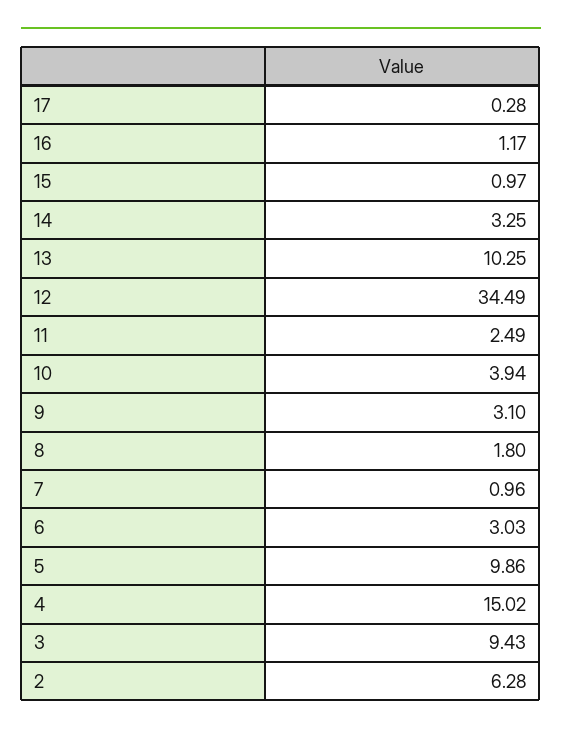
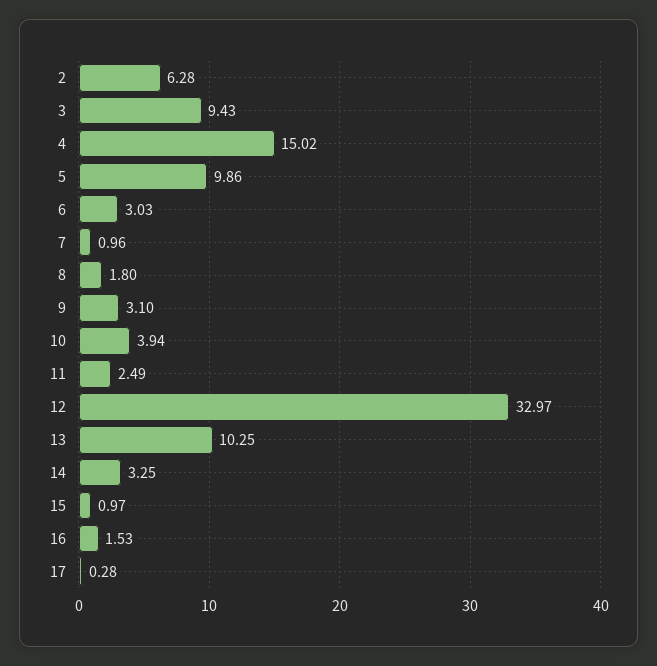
16: 1.17 -> 1.53
12: 34.49 -> 32.97

